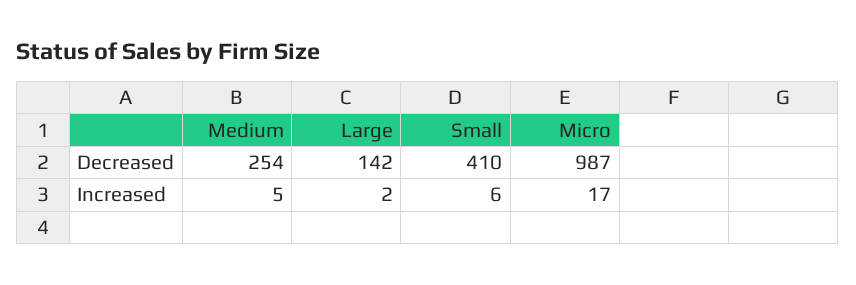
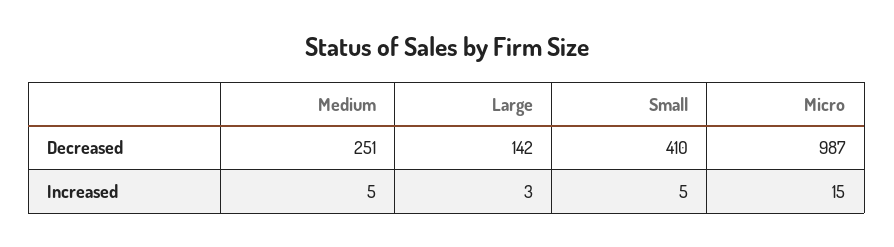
Medium, Decreased: 254 -> 251
Large, Increased: 2 -> 3
Small, Increased: 6 -> 5
Micro, Increased: 17 -> 15

